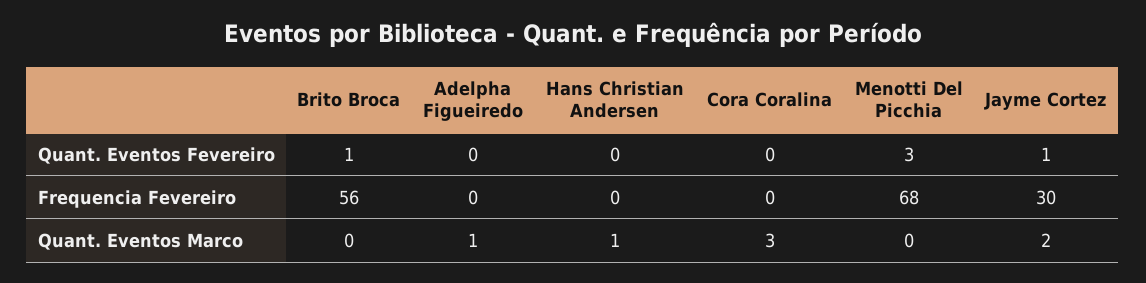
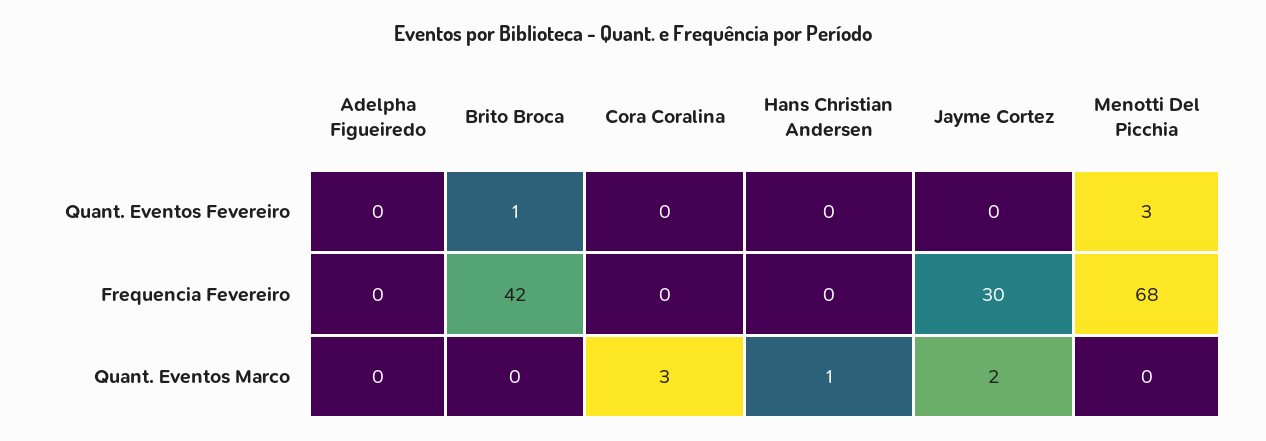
Jayme Cortez, Quant. Eventos Fevereiro: 1 -> 0
Brito Broca, Frequencia Fevereiro: 56 -> 42
Adelpha Figueiredo, Quant. Eventos Marco: 1 -> 0

